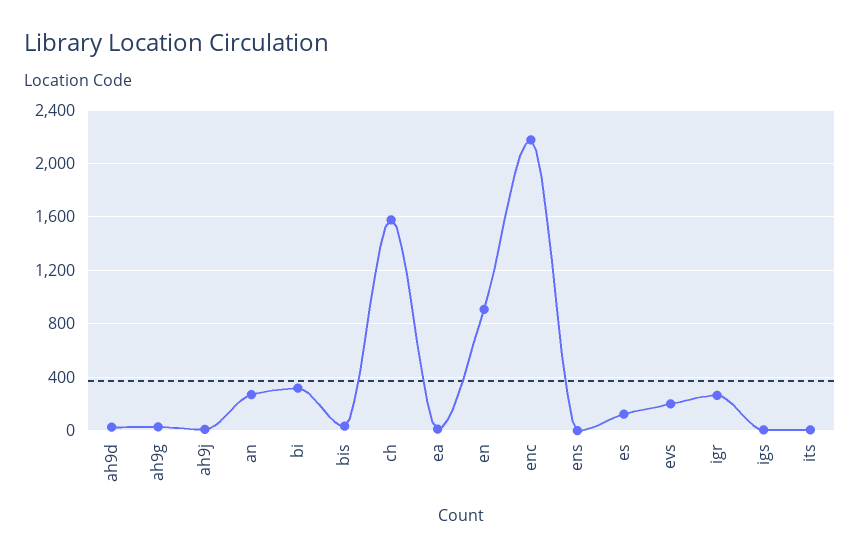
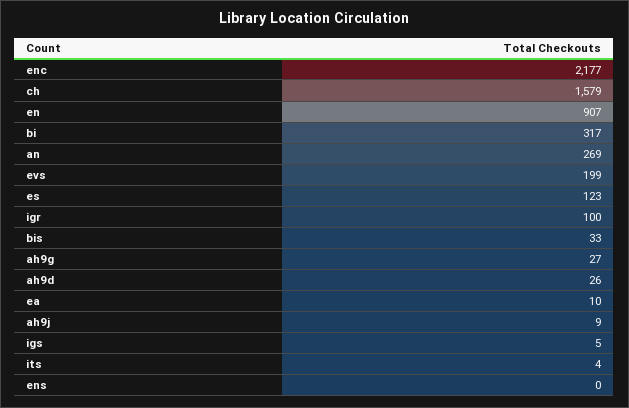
igr: 250 -> 100

